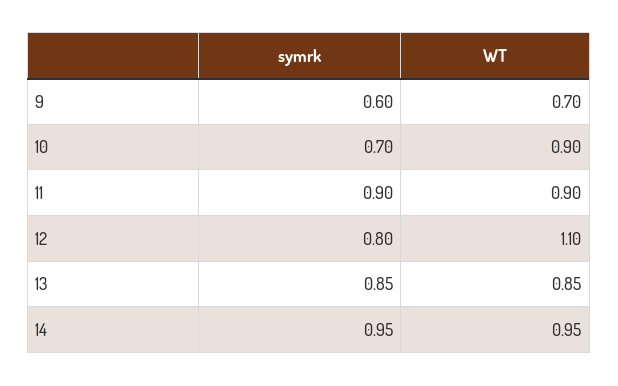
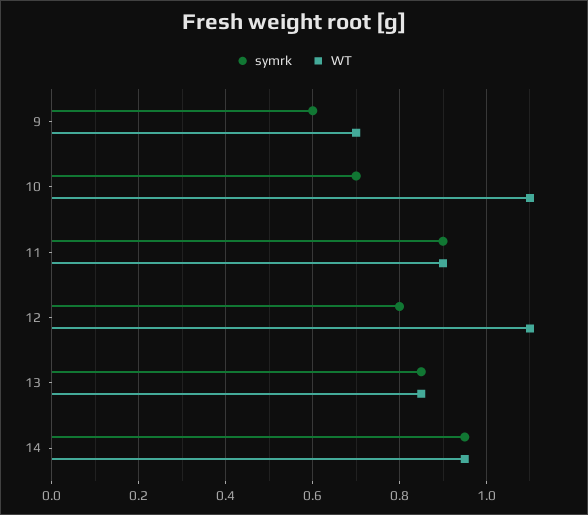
WT, 10: 0.9 -> 1.1

